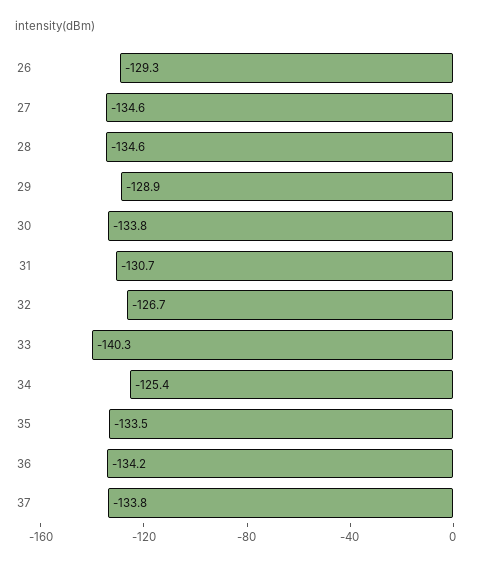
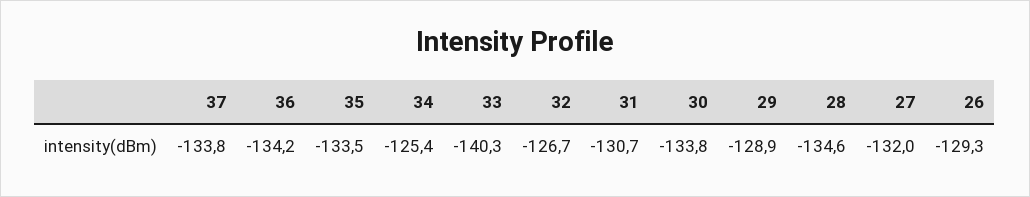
27: -134.6 -> -132

